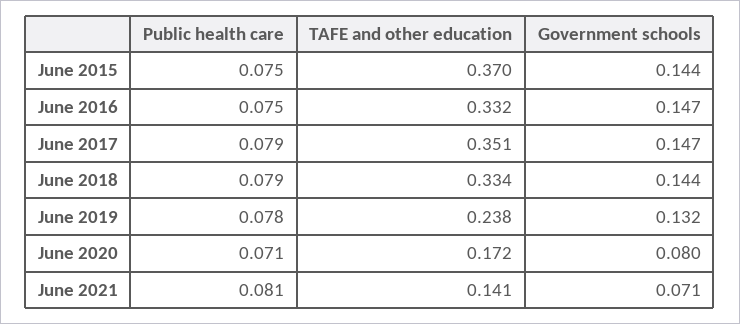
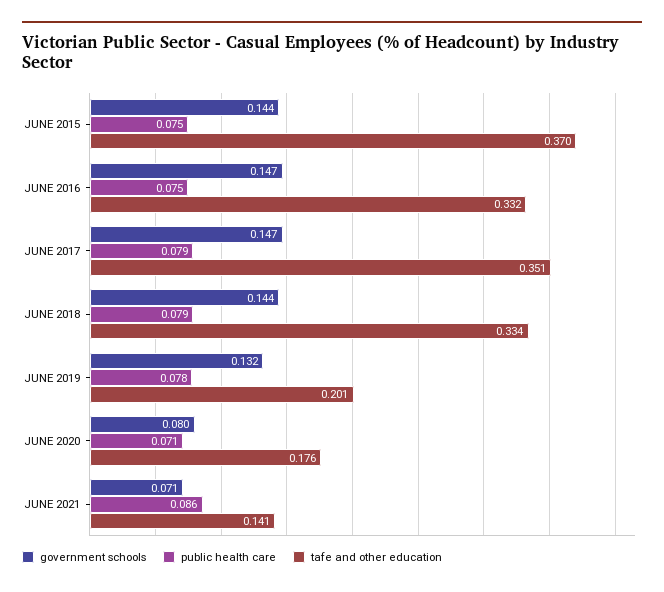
TAFE and other education, June 2019: 0.238 -> 0.201
TAFE and other education, June 2020: 0.172 -> 0.176
Public health care, June 2021: 0.081 -> 0.086

